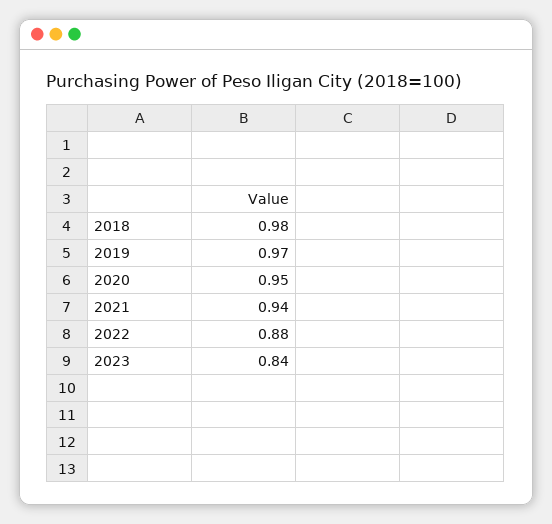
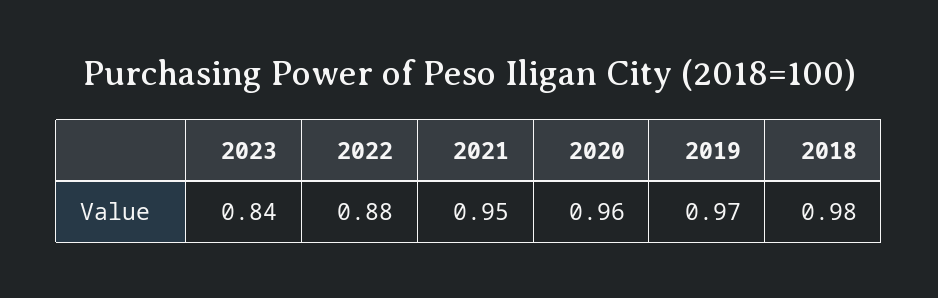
2020: 0.95 -> 0.96
2021: 0.94 -> 0.95

